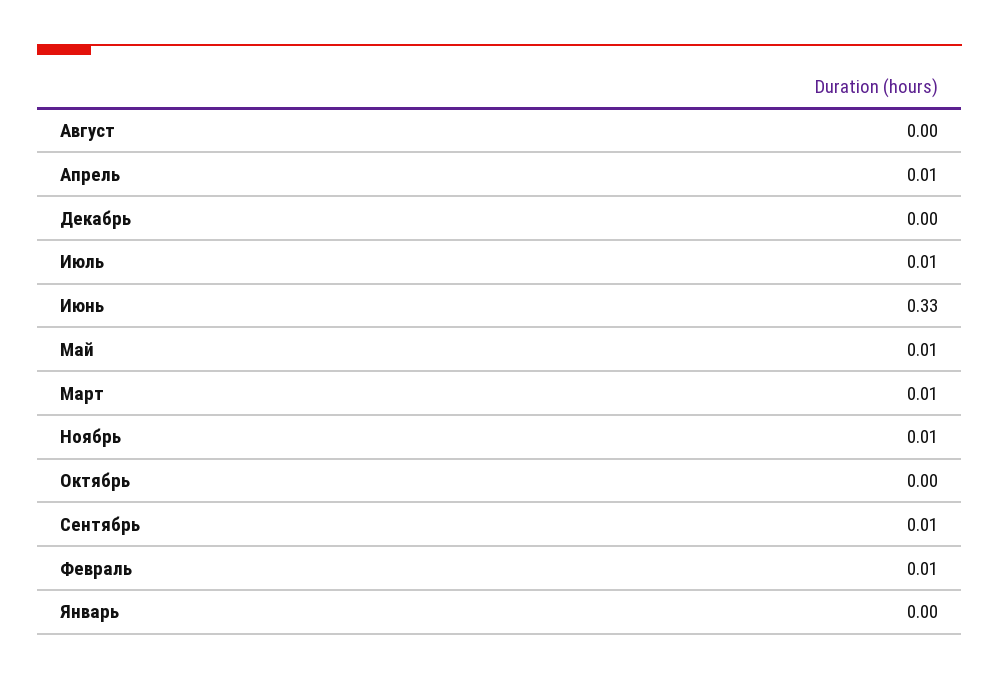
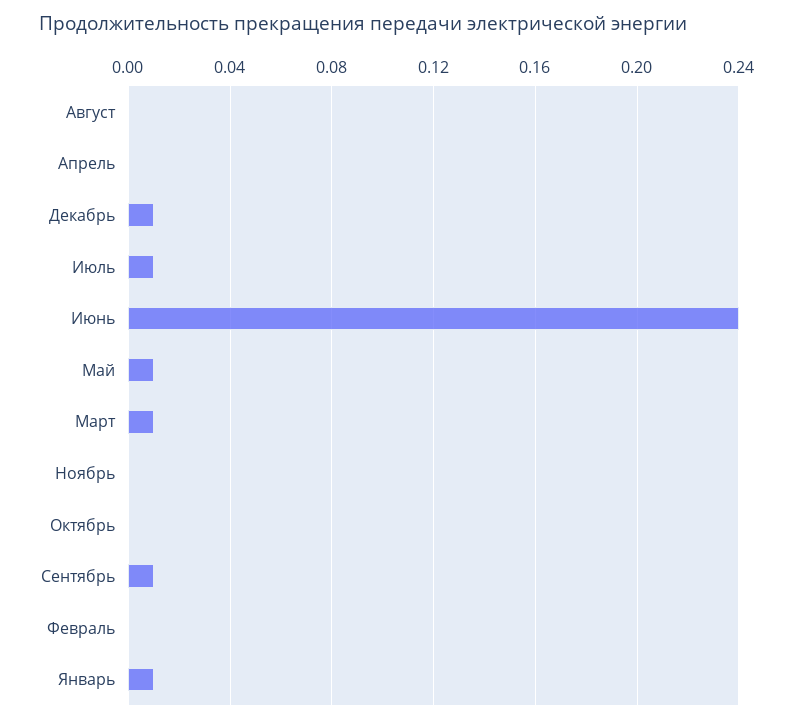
Апрель: 0.01 -> 0
Декабрь: 0 -> 0.01
Июнь: 0.33 -> 0.24
Ноябрь: 0.01 -> 0
Февраль: 0.01 -> 0
Январь: 0 -> 0.01

